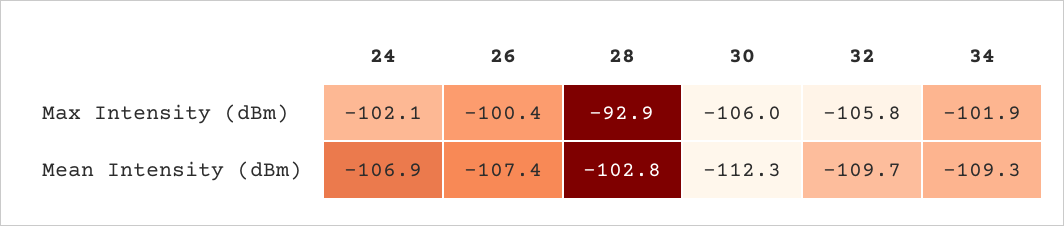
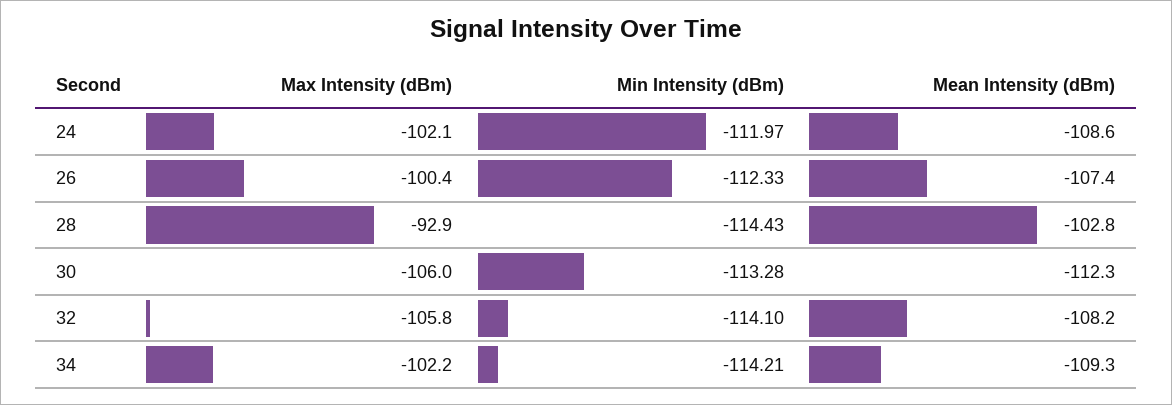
34, Max Intensity (dBm): -101.9 -> -102.2
24, Mean Intensity (dBm): -106.9 -> -108.6
32, Mean Intensity (dBm): -109.7 -> -108.2
24, Min Intensity (dBm): none -> -111.97
26, Min Intensity (dBm): none -> -112.33
28, Min Intensity (dBm): none -> -114.43
30, Min Intensity (dBm): none -> -113.28
32, Min Intensity (dBm): none -> -114.1
34, Min Intensity (dBm): none -> -114.21

